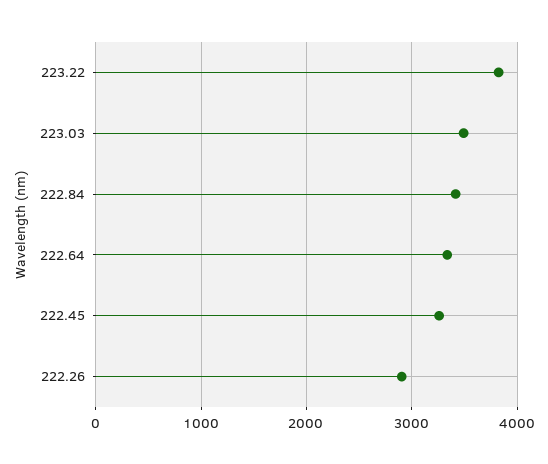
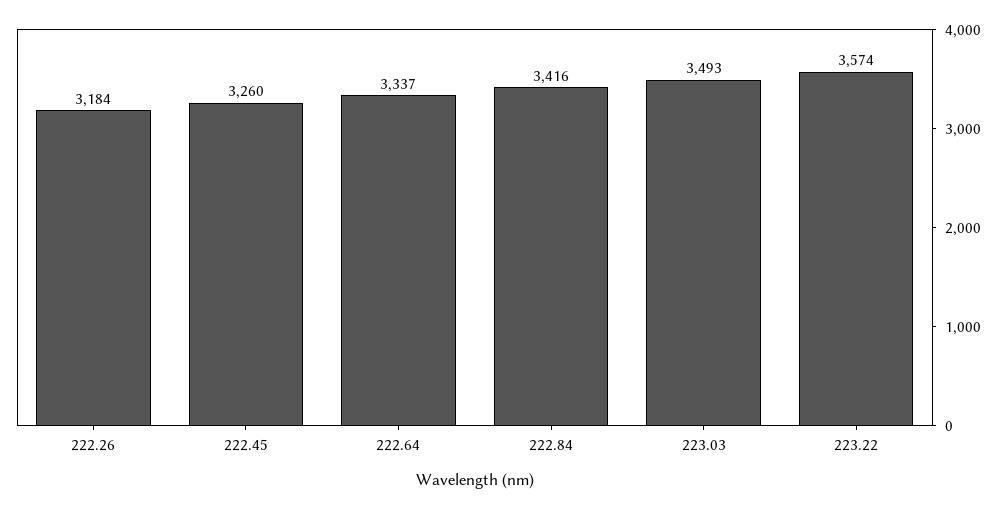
223.22: 3800 -> 3574
222.26: 2900 -> 3184

